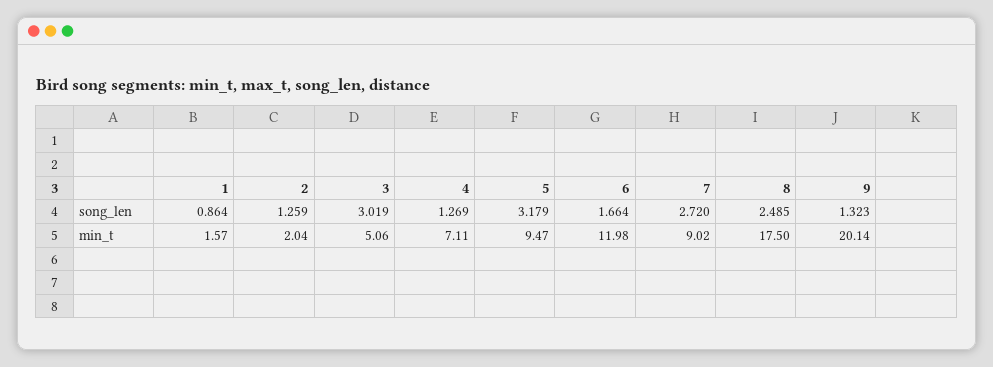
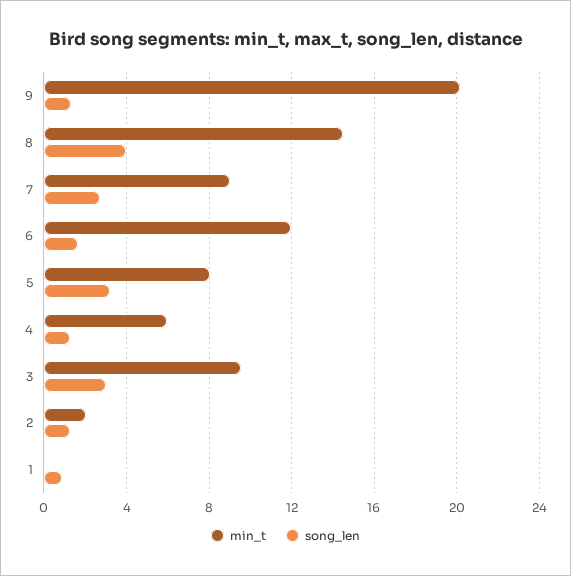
song_len, 8: 2.485 -> 4
min_t, 1: 1.57 -> 0
min_t, 3: 5.06 -> 9.5
min_t, 4: 7.11 -> 6
min_t, 5: 9.47 -> 8
min_t, 8: 17.5 -> 14.5

